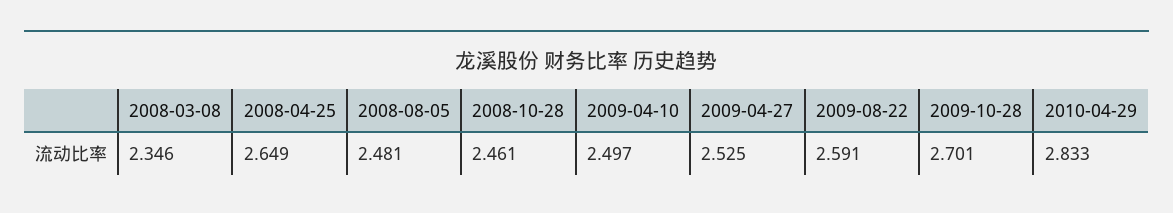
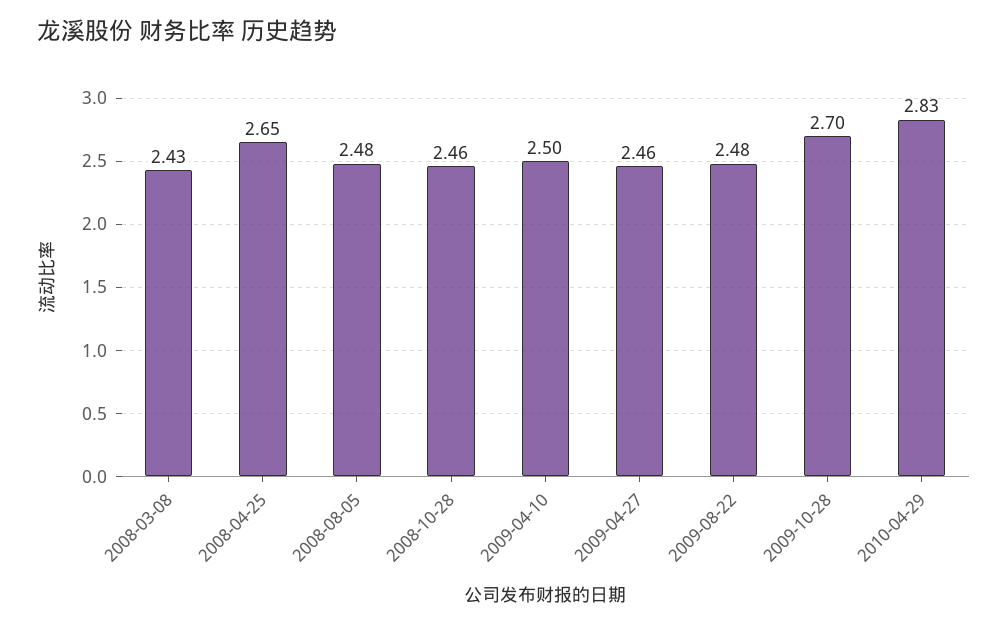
2008-03-08: 2.346 -> 2.43
2009-04-27: 2.525 -> 2.46
2009-08-22: 2.591 -> 2.48

